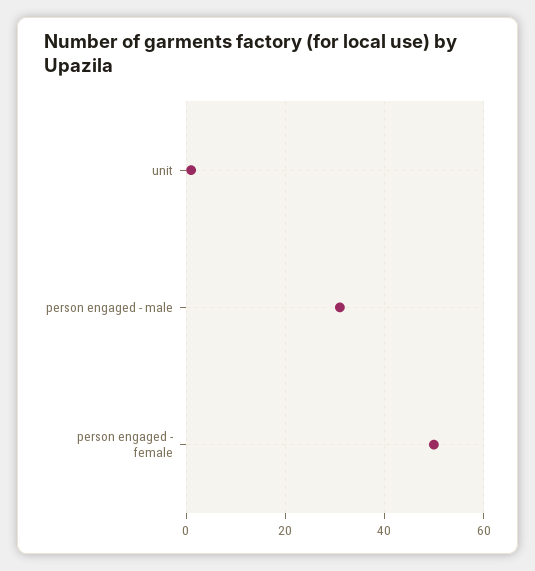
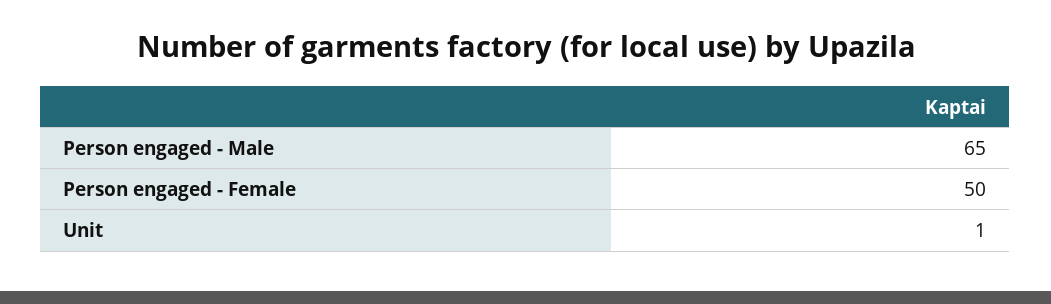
person engaged - male: 30 -> 65

